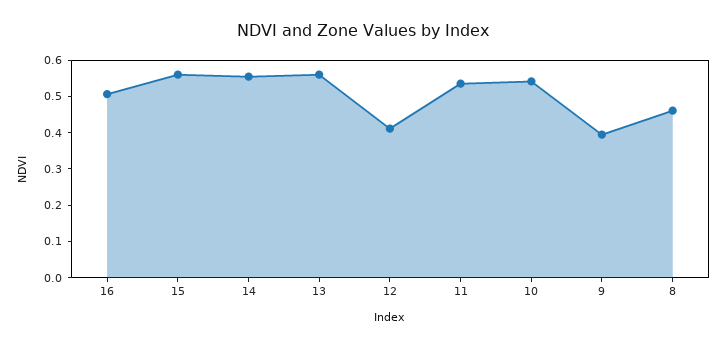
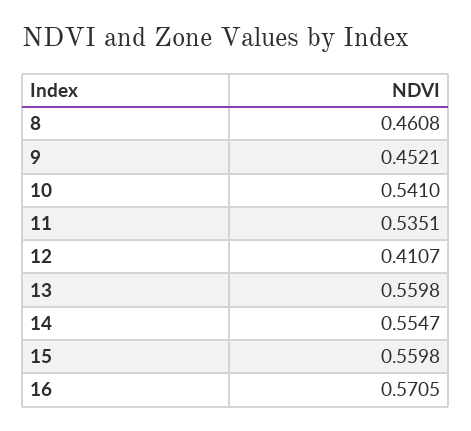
16: 0.5 -> 0.5705
9: 0.4 -> 0.4521

